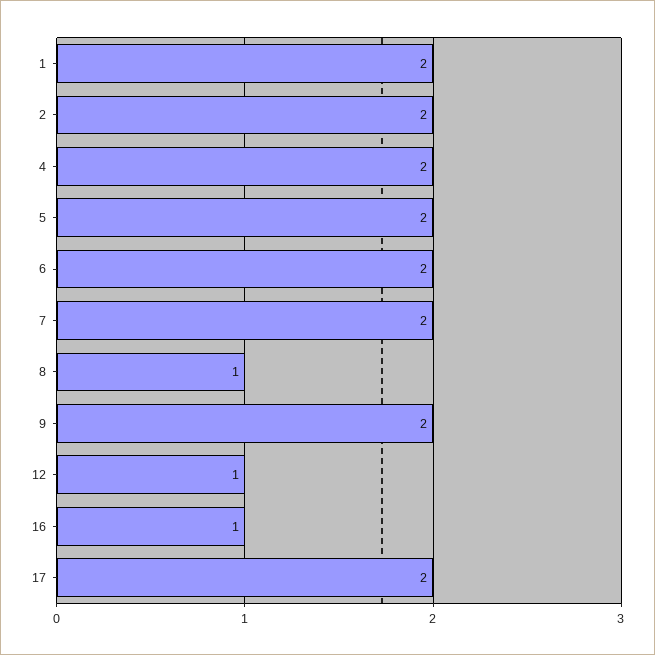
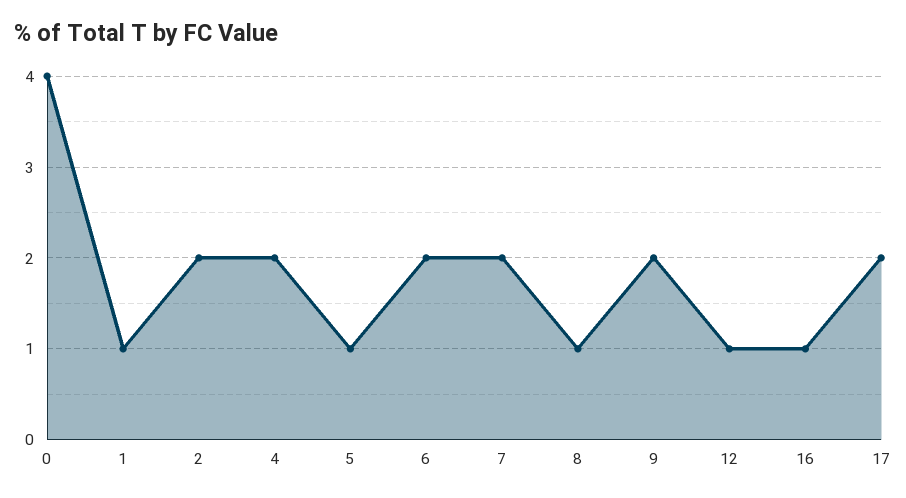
1: 2 -> 1
5: 2 -> 1
0: none -> 4

